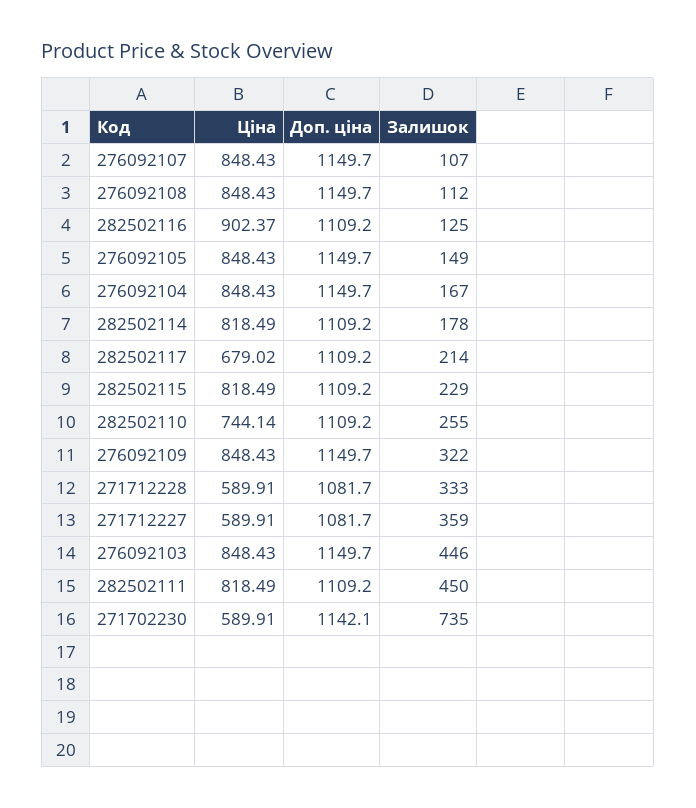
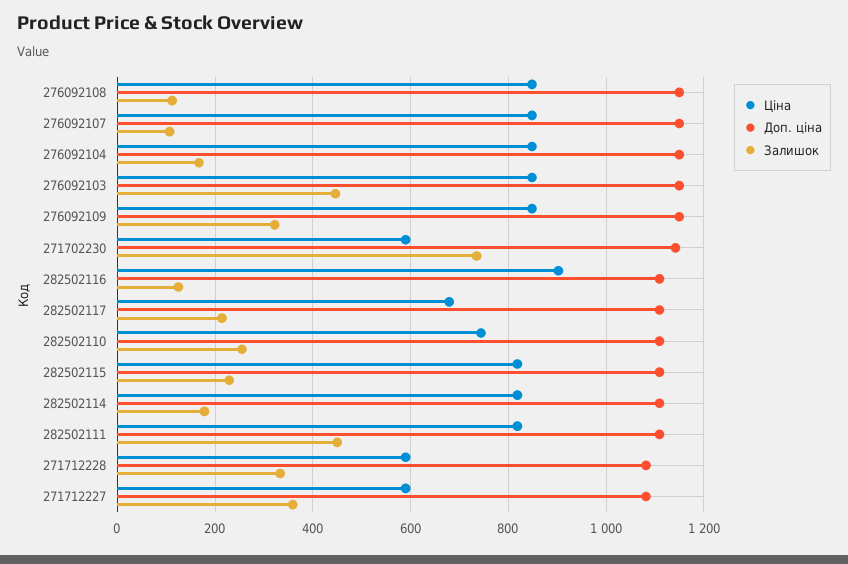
Ціна, 276092105: 848.43 -> none
Доп. ціна, 276092105: 1149.7 -> none
Залишок, 276092105: 149 -> none

